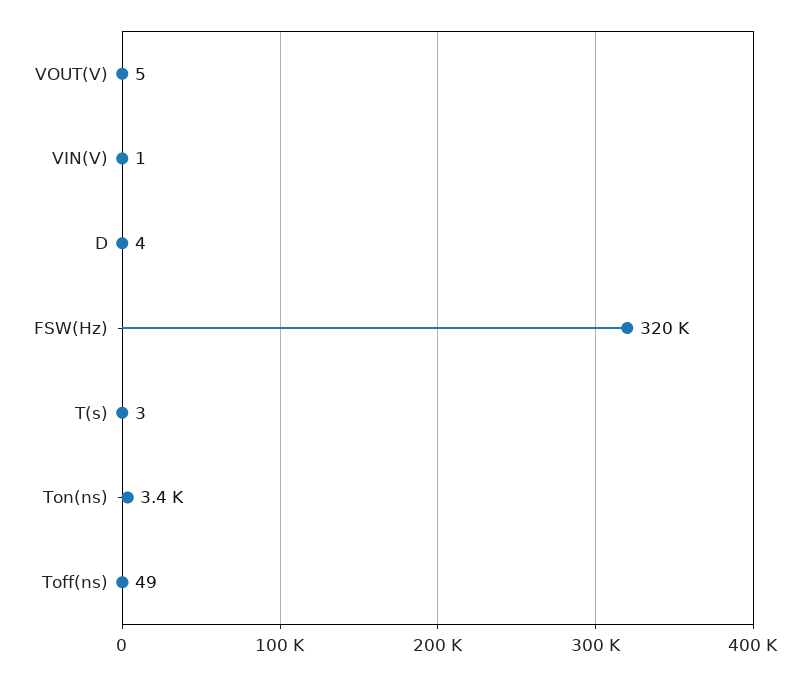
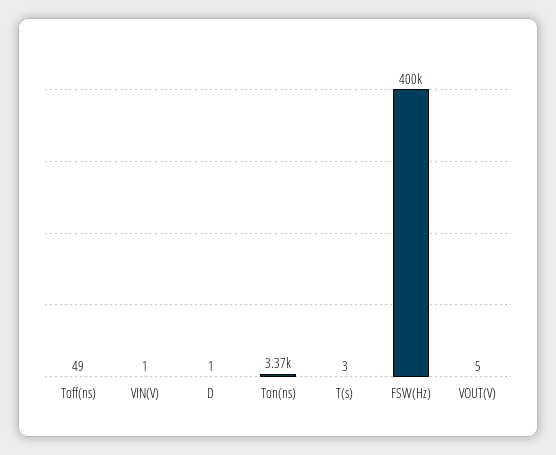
D: 4 -> 1
FSW(Hz): 320000 -> 400000

